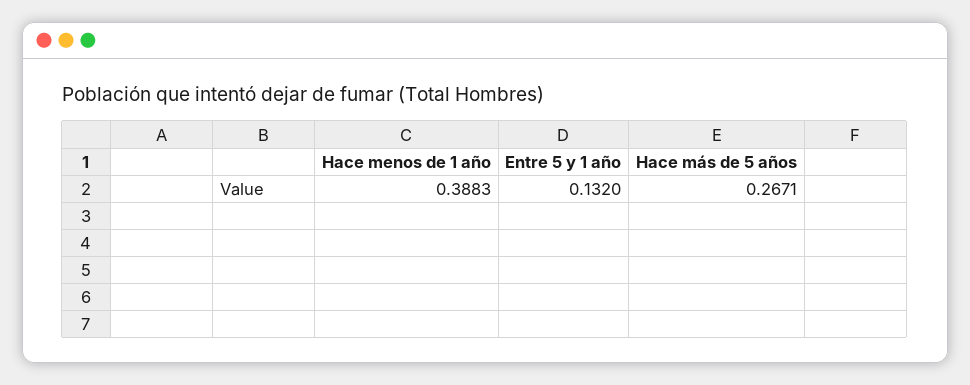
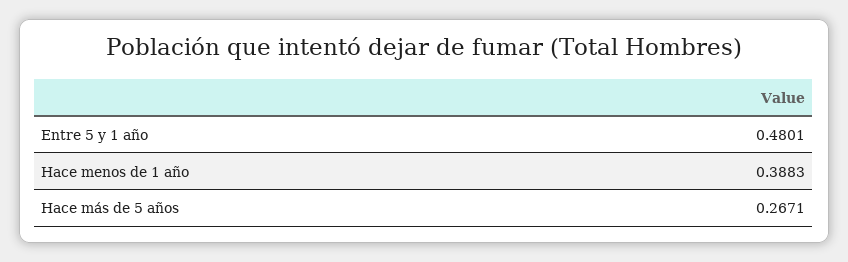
Entre 5 y 1 año: 0.132 -> 0.4801

